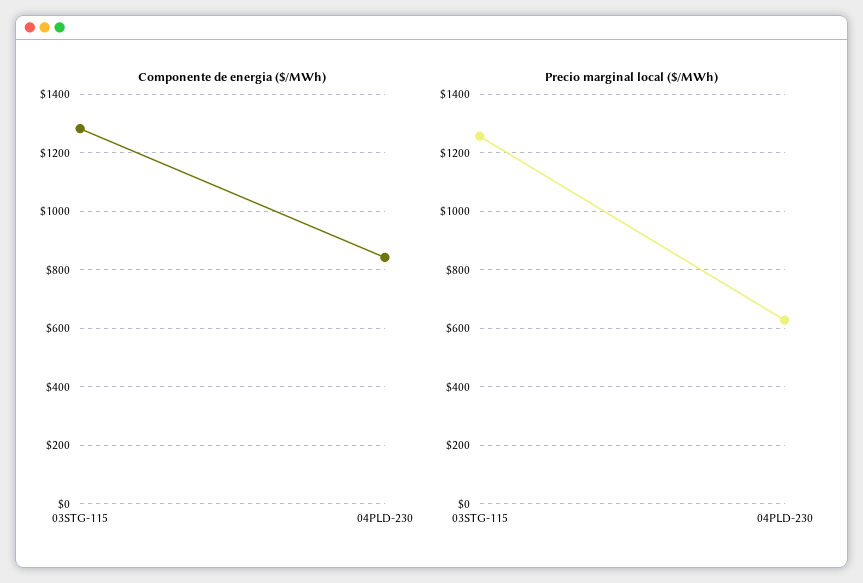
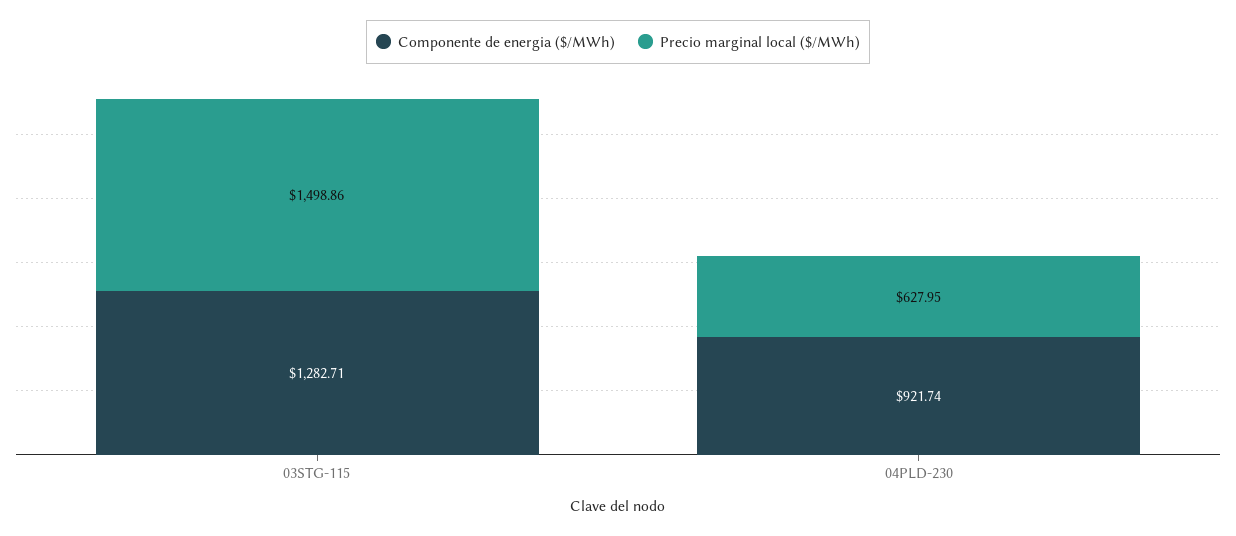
Componente de energia ($/MWh), 04PLD-230: 850 -> 921.74
Precio marginal local ($/MWh), 03STG-115: 1250 -> 1498.86

